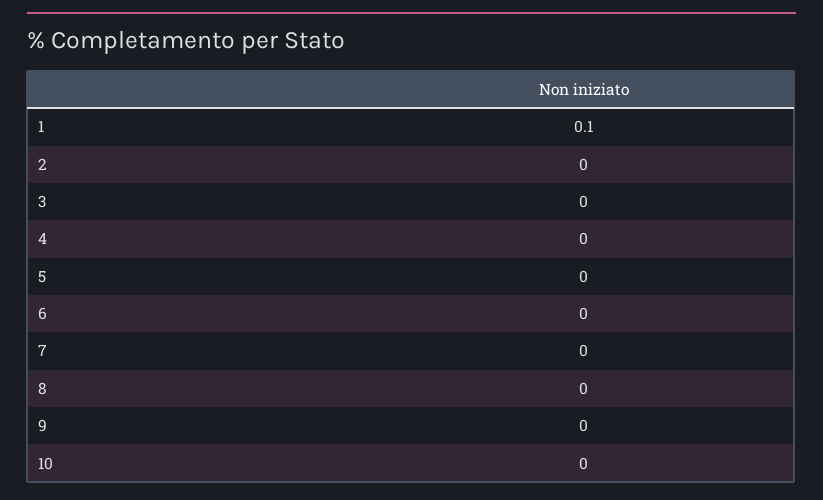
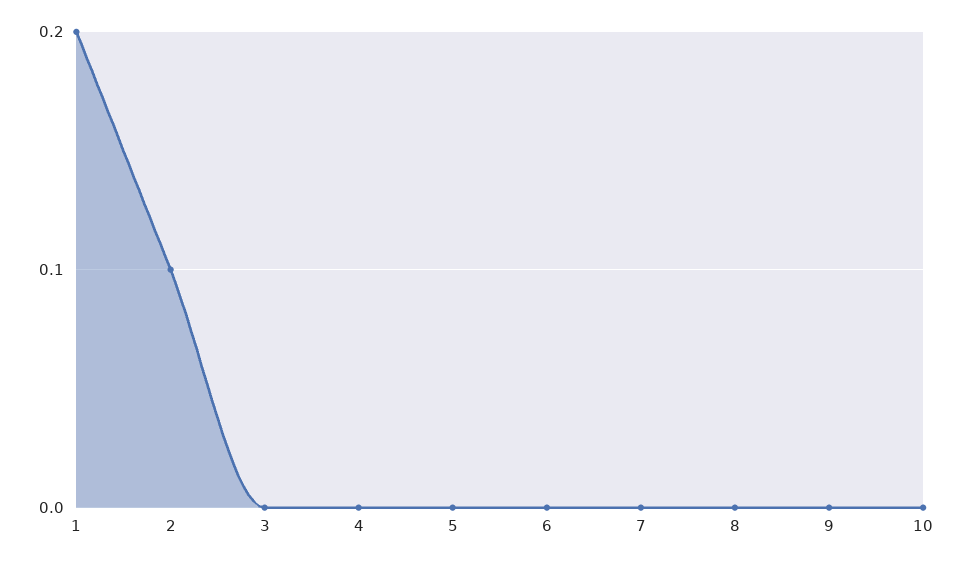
1: 0.1 -> 0.2
2: 0 -> 0.1

